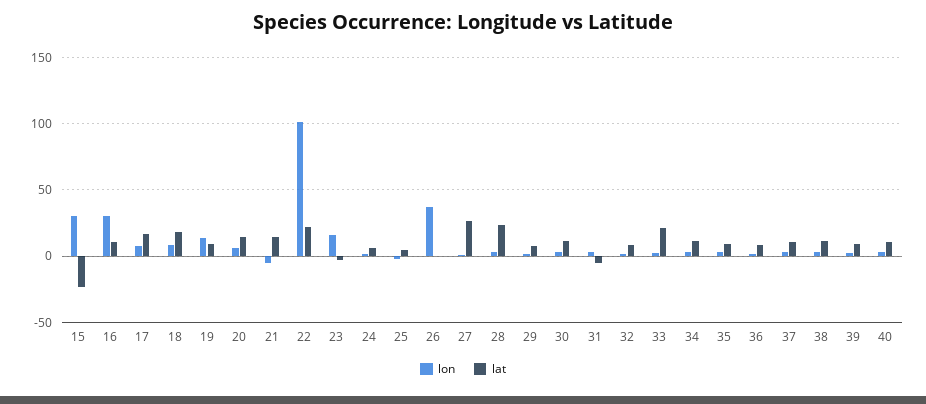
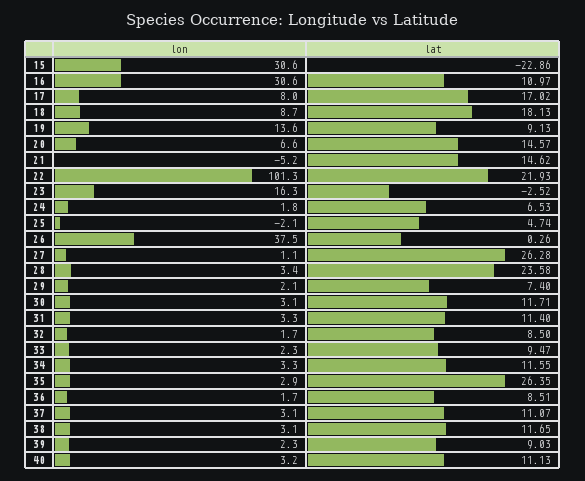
lat, 31: -5 -> 11.4
lat, 33: 20 -> 9.47
lat, 35: 10 -> 26.35

